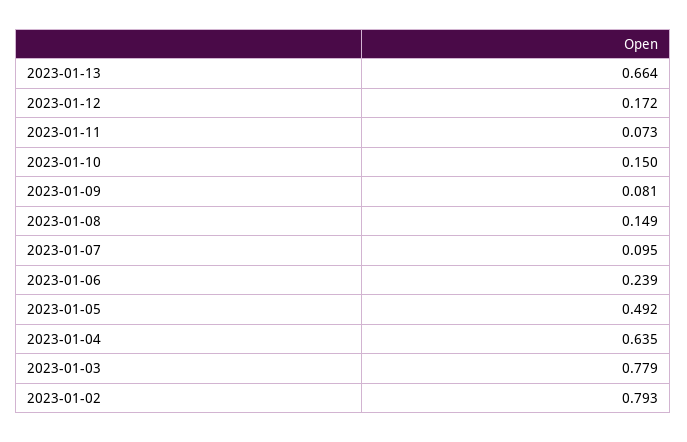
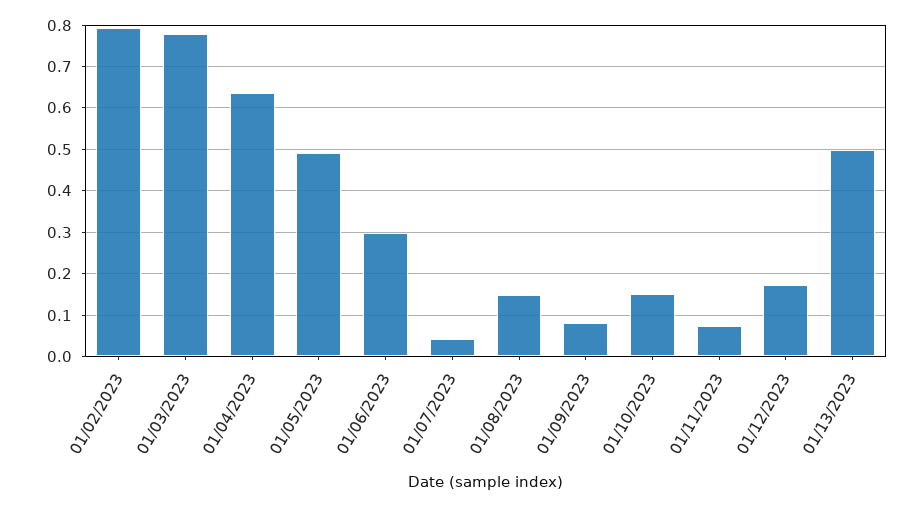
2023-01-13: 0.664 -> 0.5
2023-01-07: 0.095 -> 0.04
2023-01-06: 0.239 -> 0.3

